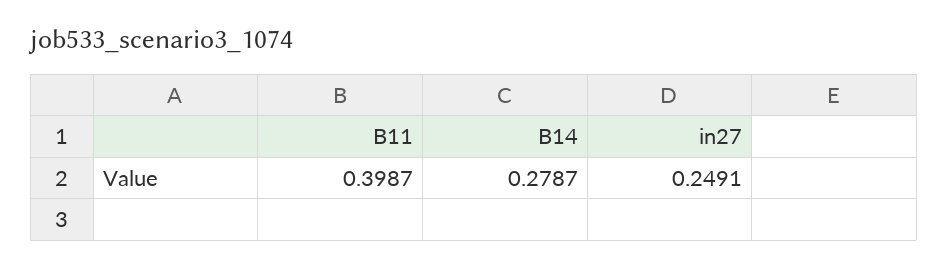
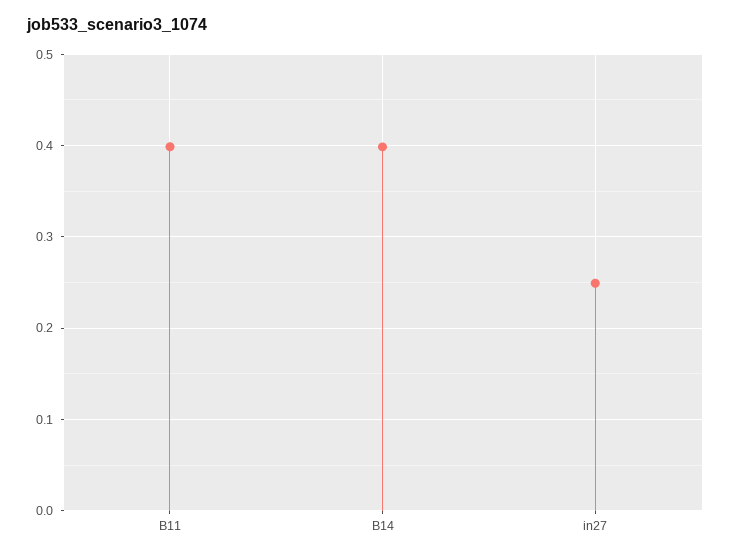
B14: 0.2787 -> 0.4

